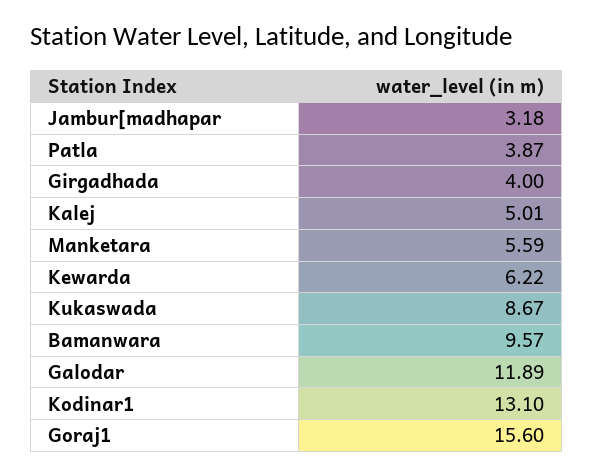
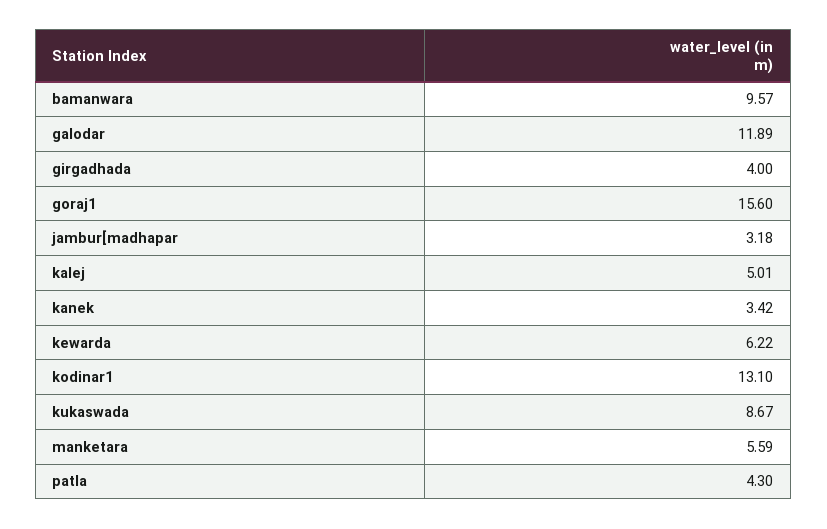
Patla: 3.87 -> 4.3
kanek: none -> 3.42

